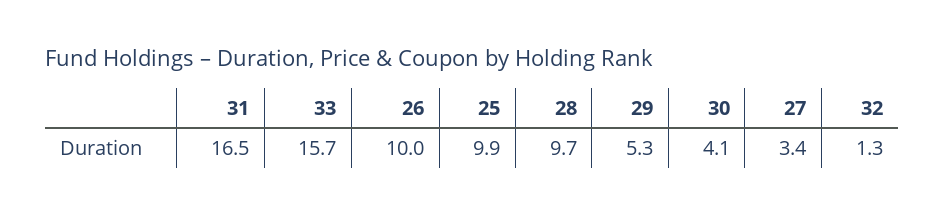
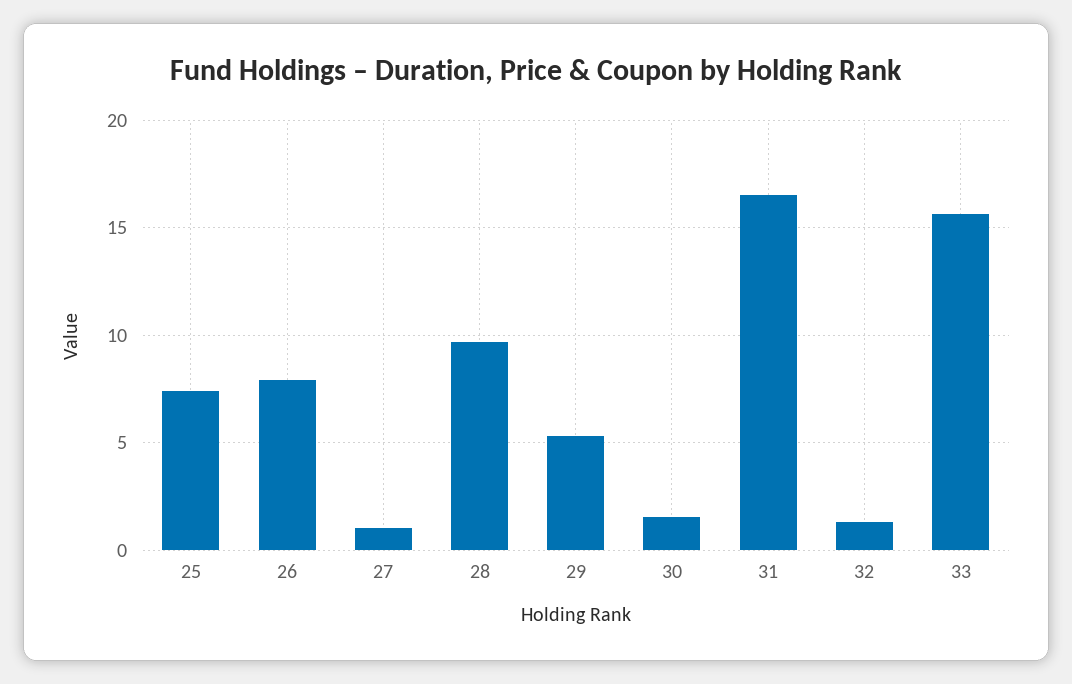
26: 10 -> 8
25: 9.9 -> 7.5
30: 4.1 -> 1.5
27: 3.4 -> 1

